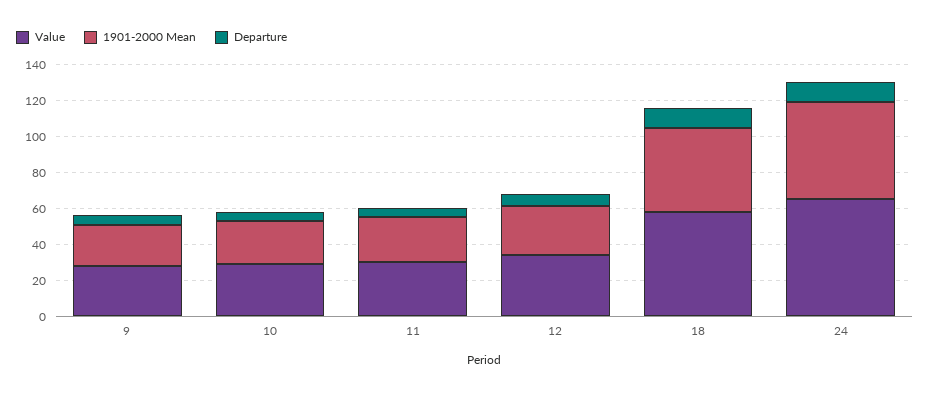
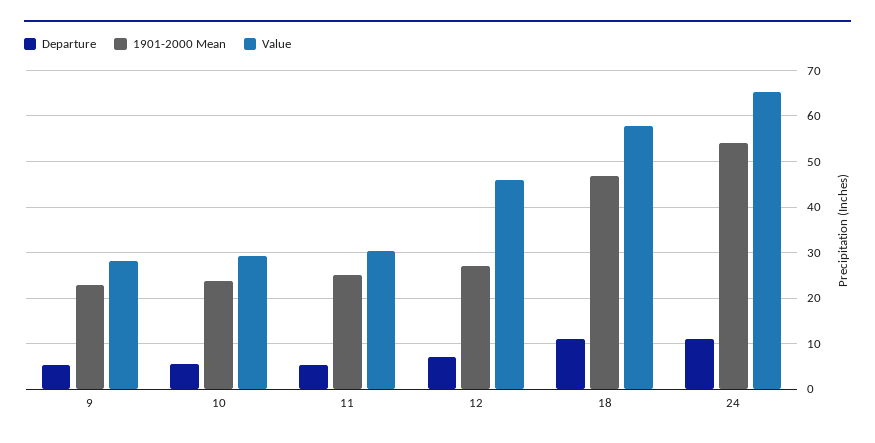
Value, 12: 35 -> 46

